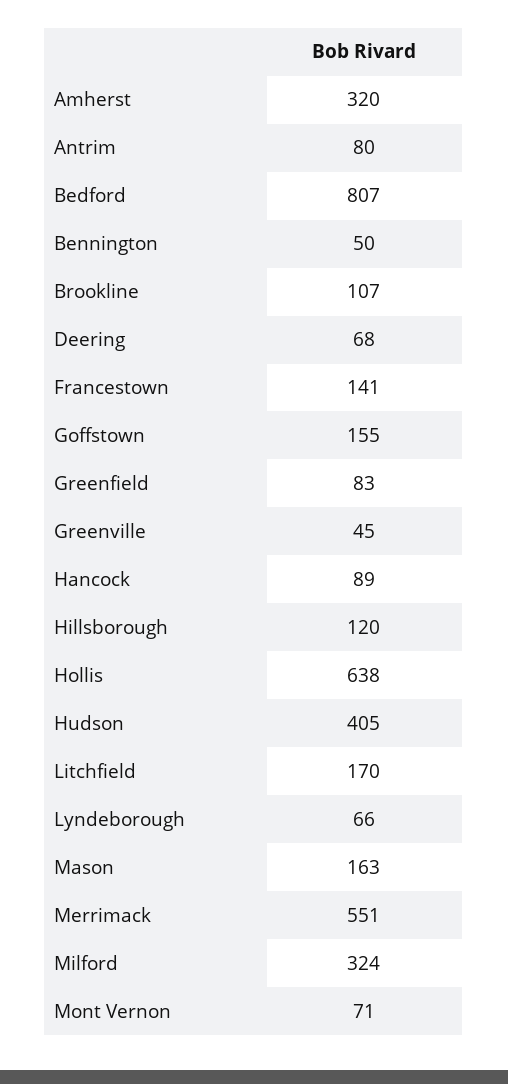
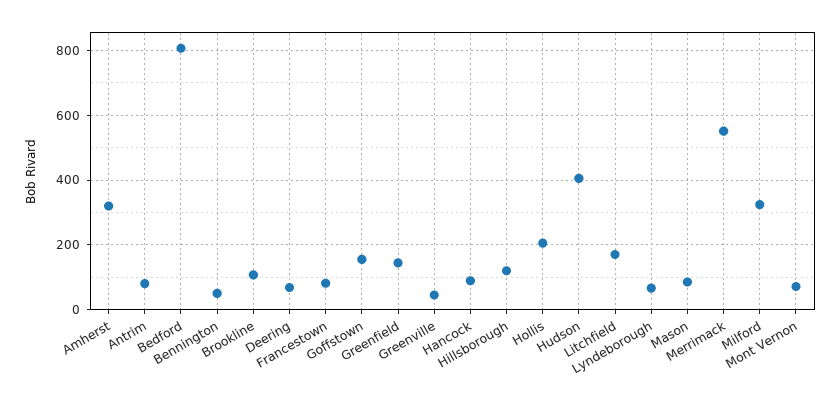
Francestown: 141 -> 80
Greenfield: 83 -> 140
Hollis: 638 -> 200
Mason: 163 -> 80

